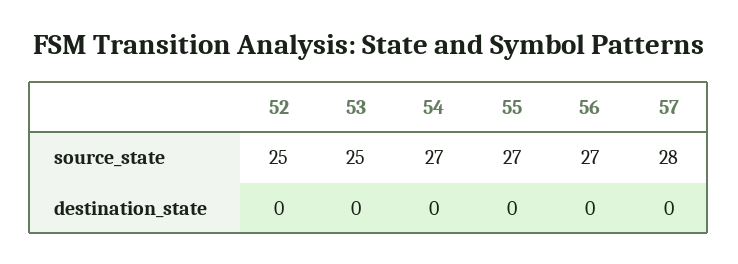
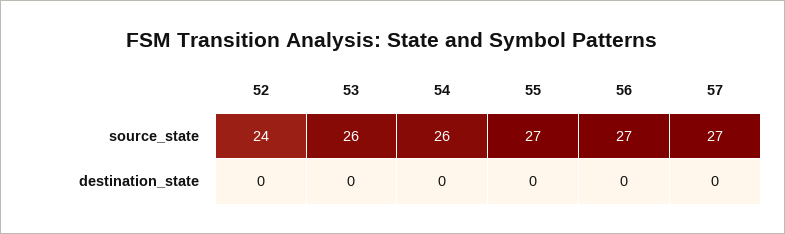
52, source_state: 25 -> 24
53, source_state: 25 -> 26
54, source_state: 27 -> 26
57, source_state: 28 -> 27

